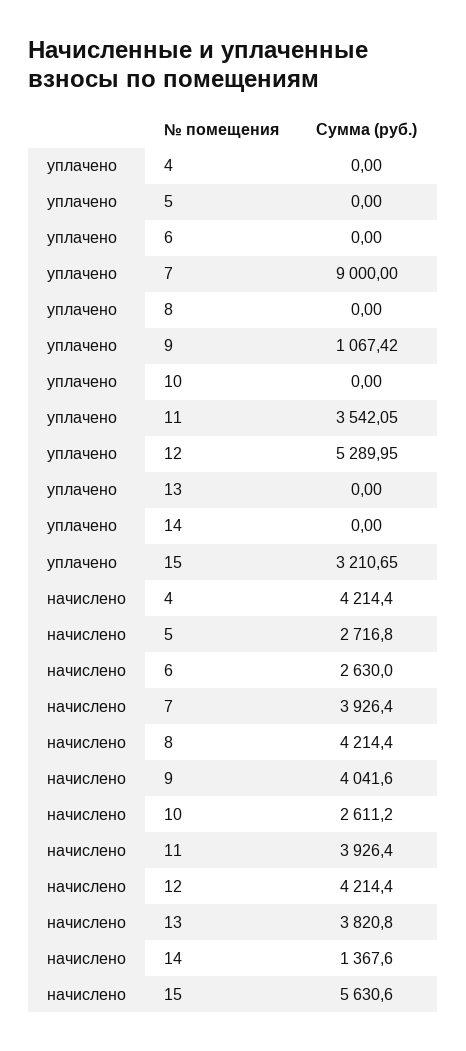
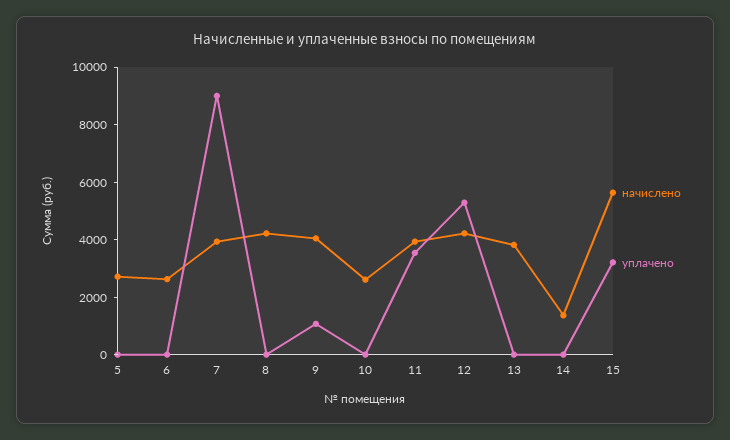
уплачено, 4: 0 -> none
начислено, 4: 4214.4 -> none

